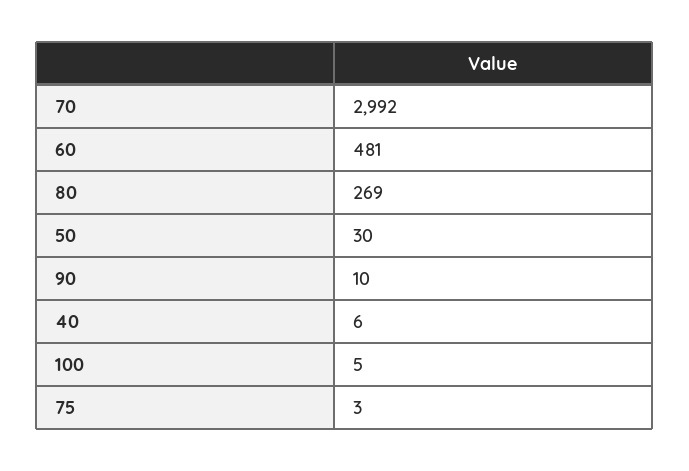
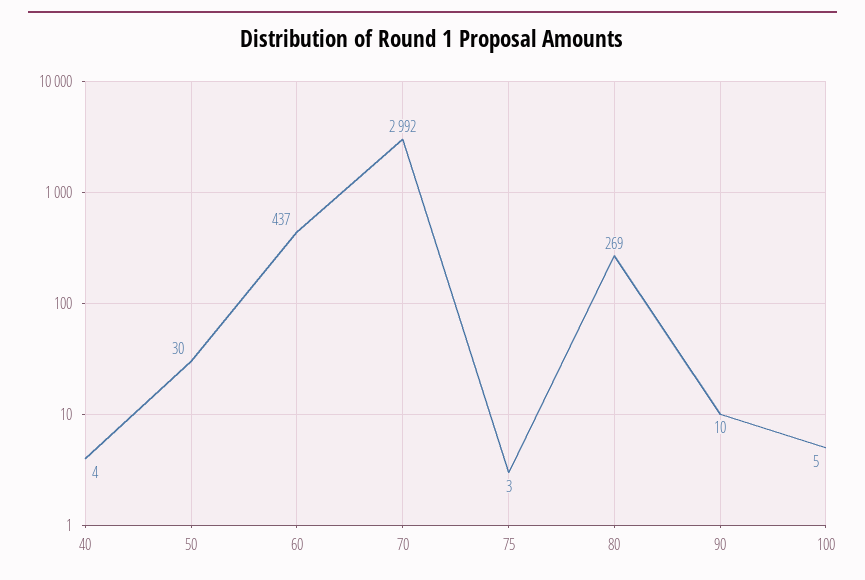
60: 481 -> 437
40: 6 -> 4

